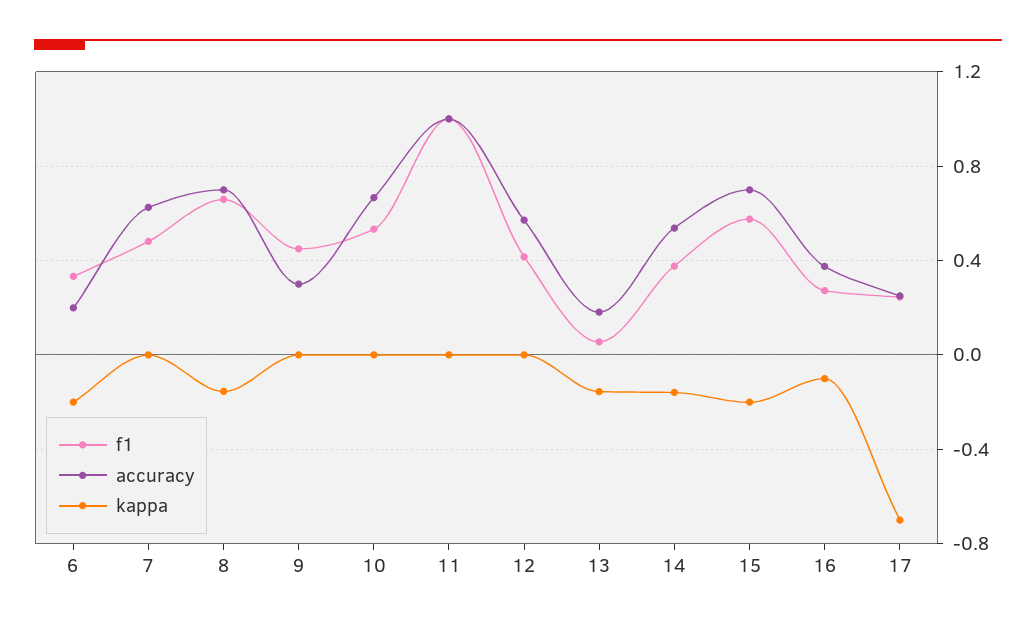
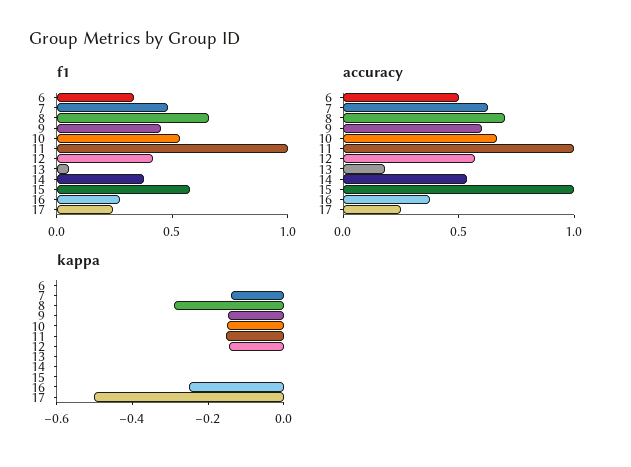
accuracy, 6: 0.2 -> 0.5
kappa, 6: -0.2 -> 0
kappa, 7: 0 -> -0.15
kappa, 8: -0.15 -> -0.3
accuracy, 9: 0.3 -> 0.6
kappa, 9: 0 -> -0.15
kappa, 10: 0 -> -0.15
kappa, 11: 0 -> -0.15
kappa, 12: 0 -> -0.15
kappa, 13: -0.15 -> 0
kappa, 14: -0.15 -> 0
accuracy, 15: 0.7 -> 1
kappa, 15: -0.2 -> 0
kappa, 16: -0.1 -> -0.25
kappa, 17: -0.7 -> -0.5

